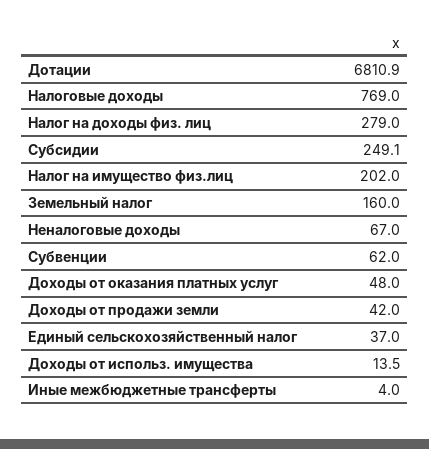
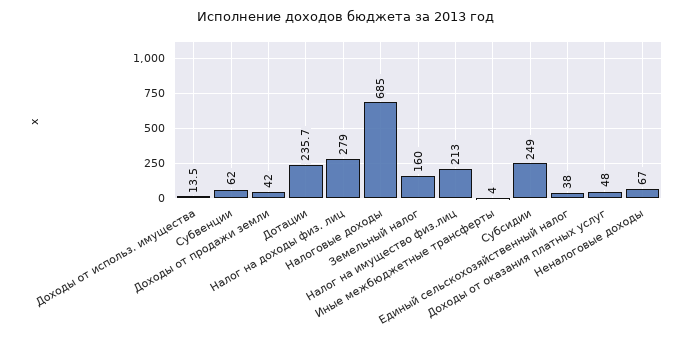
Дотации: 6810.9 -> 235.7
Налоговые доходы: 769 -> 685
Субсидии: 249.1 -> 249
Налог на имущество физ.лиц: 202 -> 213
Единый сельскохозяйственный налог: 37 -> 38

